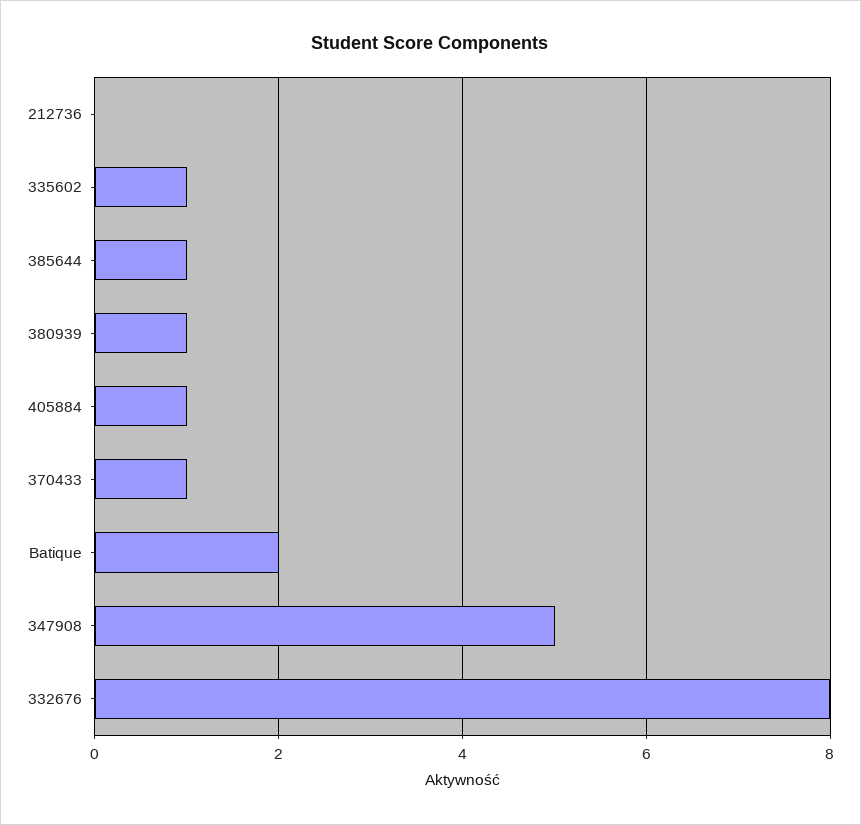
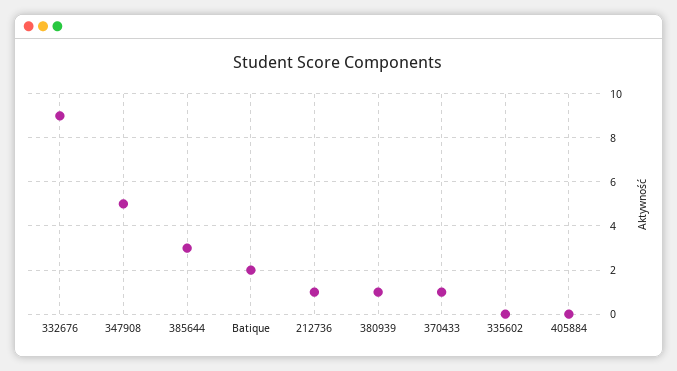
212736: 0 -> 1
335602: 1 -> 0
385644: 1 -> 3
405884: 1 -> 0
332676: 8 -> 9

